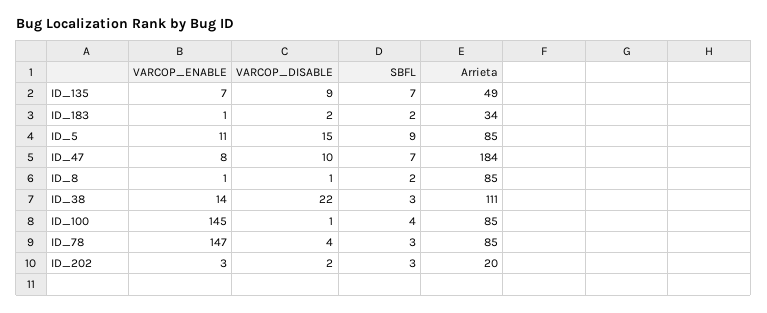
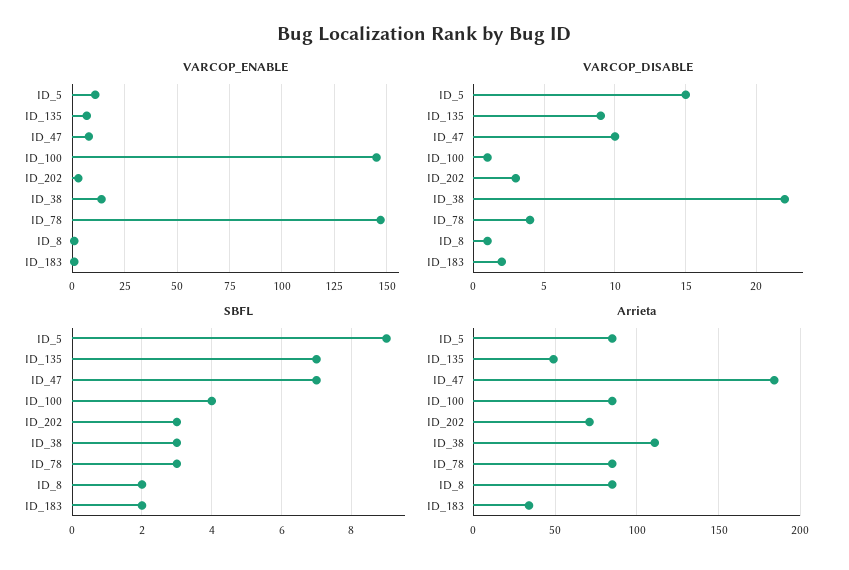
VARCOP_DISABLE, ID_202: 2 -> 3
Arrieta, ID_202: 20 -> 70

